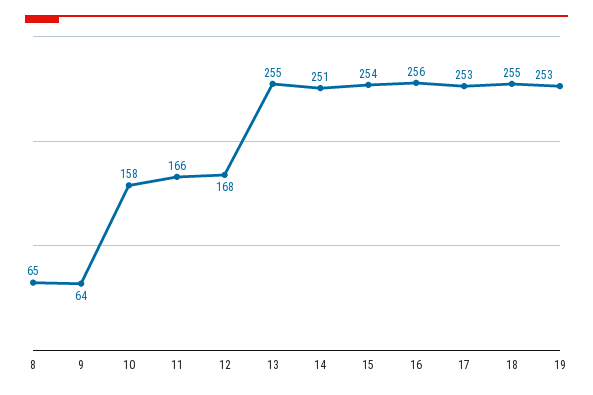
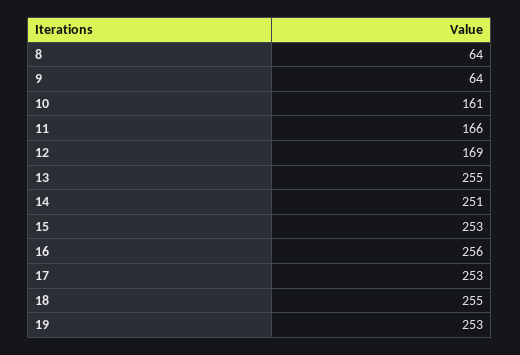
8: 65 -> 64
10: 158 -> 161
12: 168 -> 169
15: 254 -> 253

